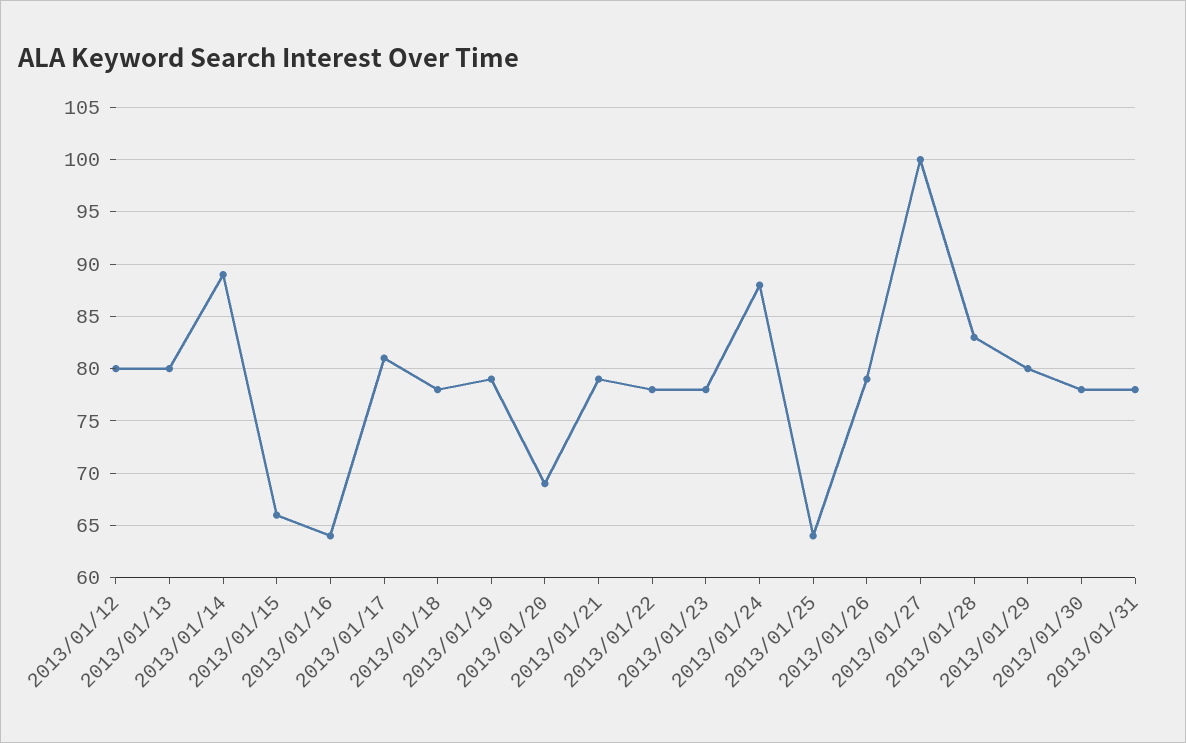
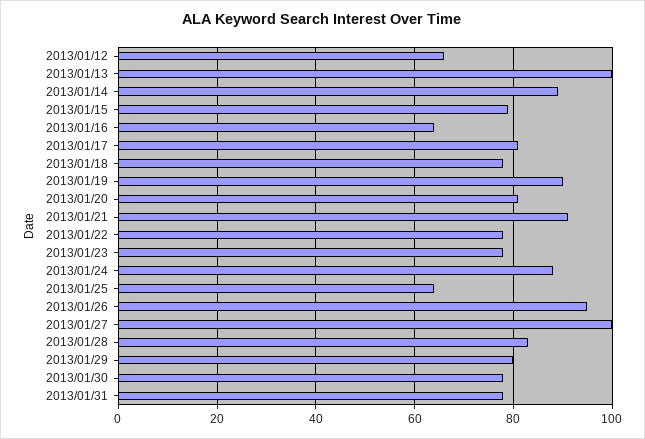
2013/01/12: 80 -> 65
2013/01/13: 80 -> 100
2013/01/15: 66 -> 80
2013/01/19: 79 -> 90
2013/01/20: 69 -> 80
2013/01/21: 79 -> 90
2013/01/26: 79 -> 95

